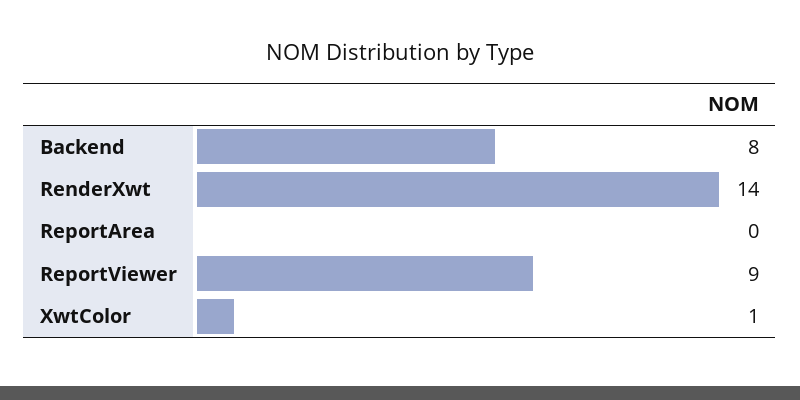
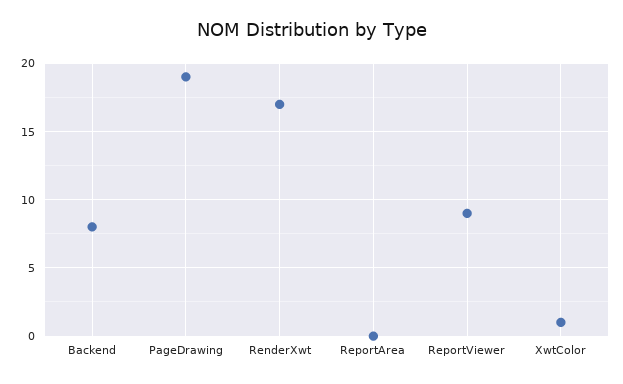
RenderXwt: 14 -> 17
PageDrawing: none -> 19

